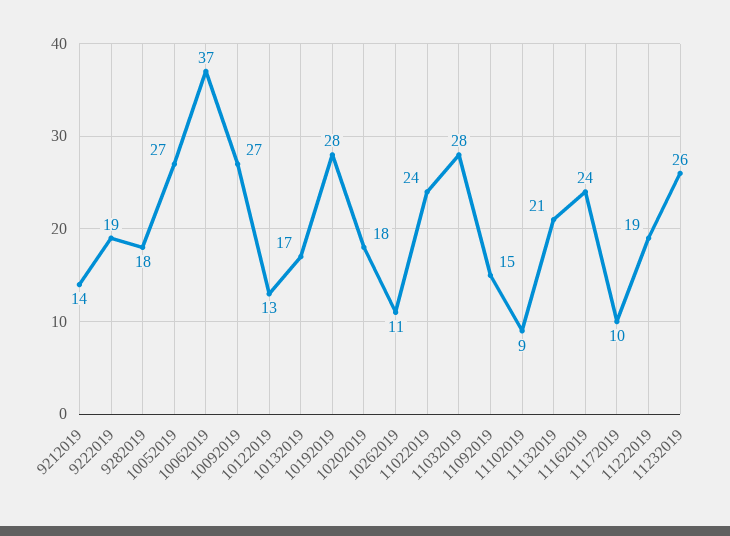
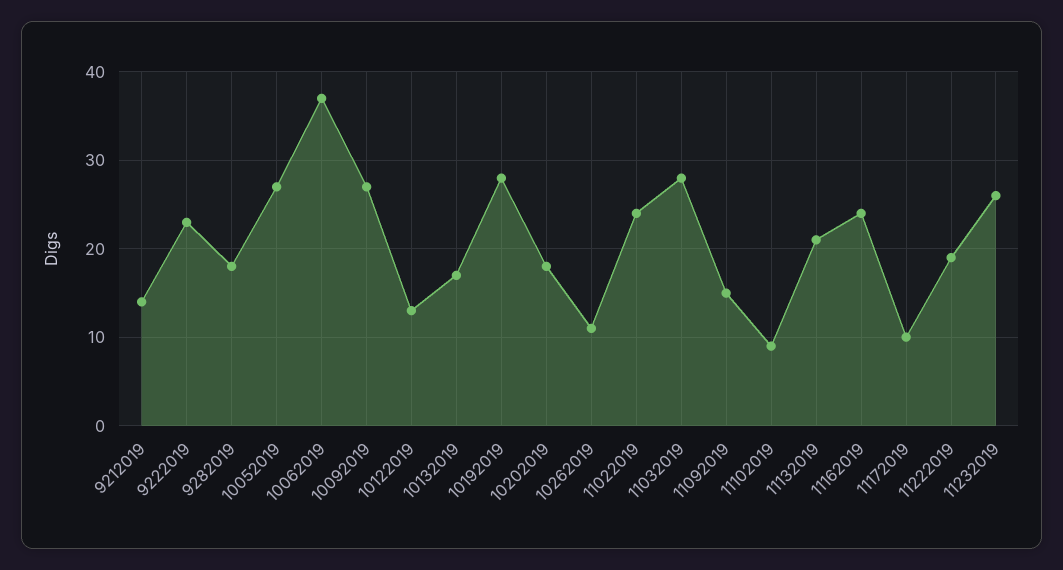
9222019: 19 -> 23

